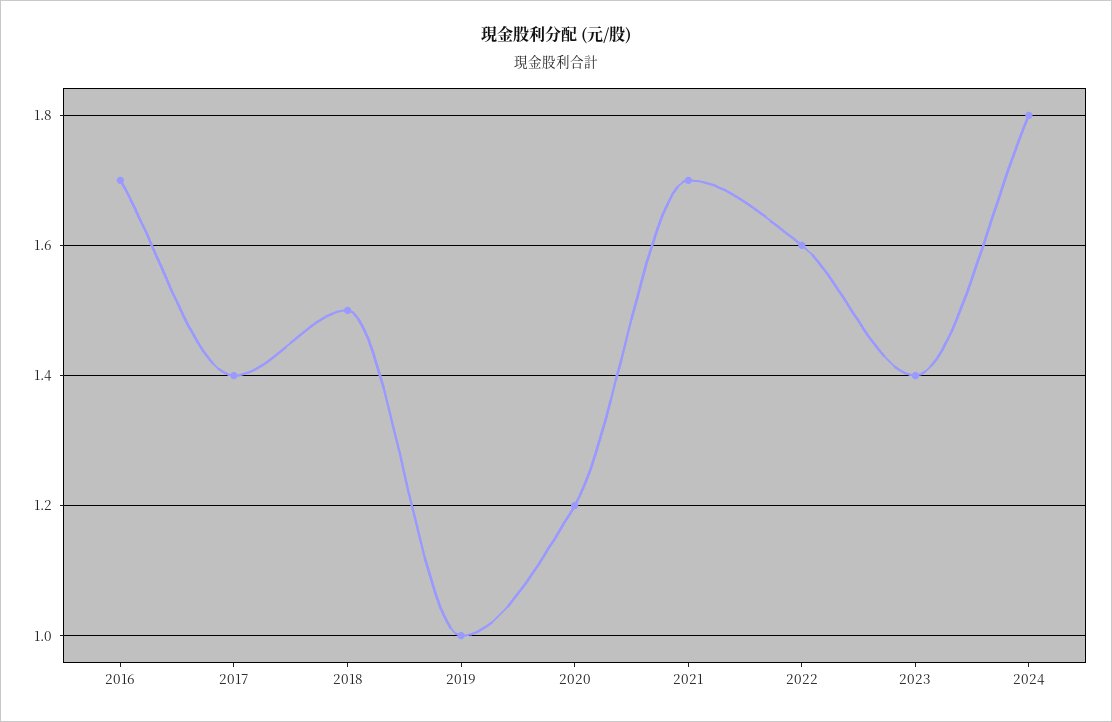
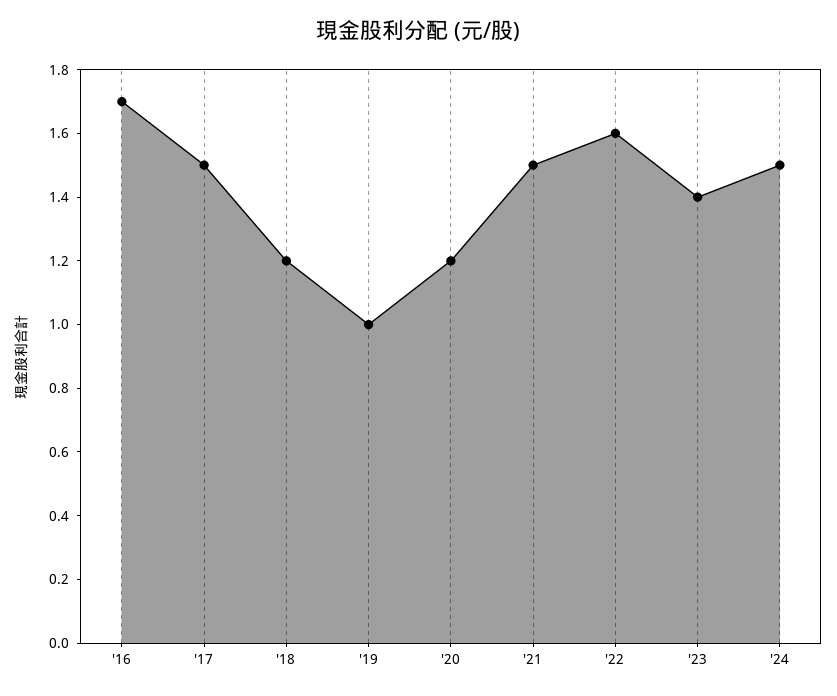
2017: 1.4 -> 1.5
2018: 1.5 -> 1.2
2021: 1.7 -> 1.5
2024: 1.8 -> 1.5

